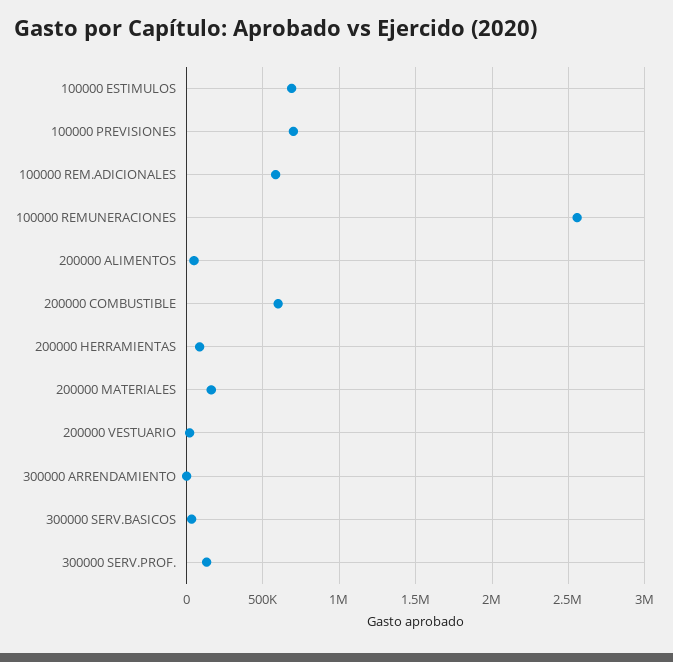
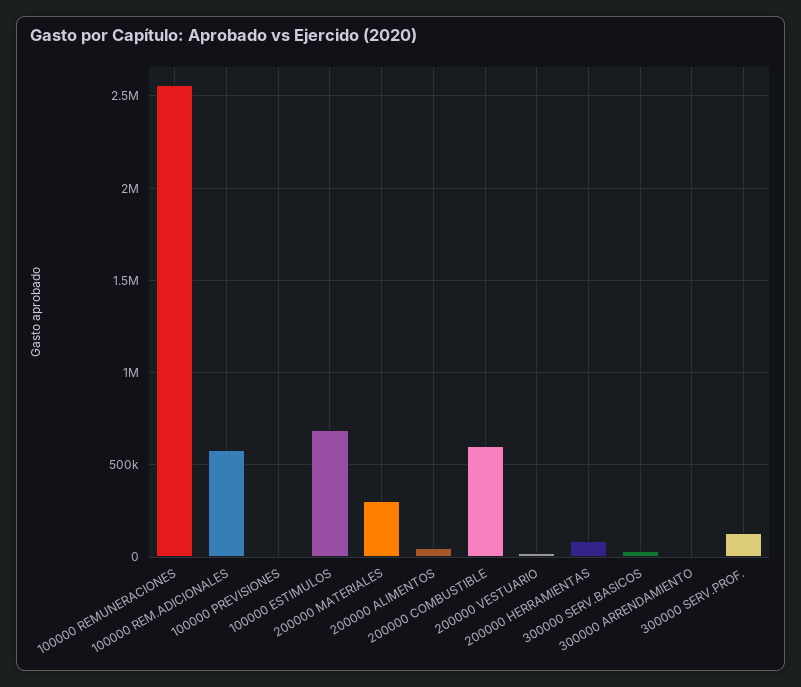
100000 PREVISIONES: 700000 -> 0
200000 MATERIALES: 150000 -> 300000

